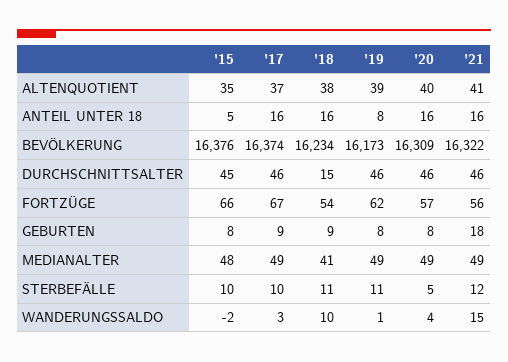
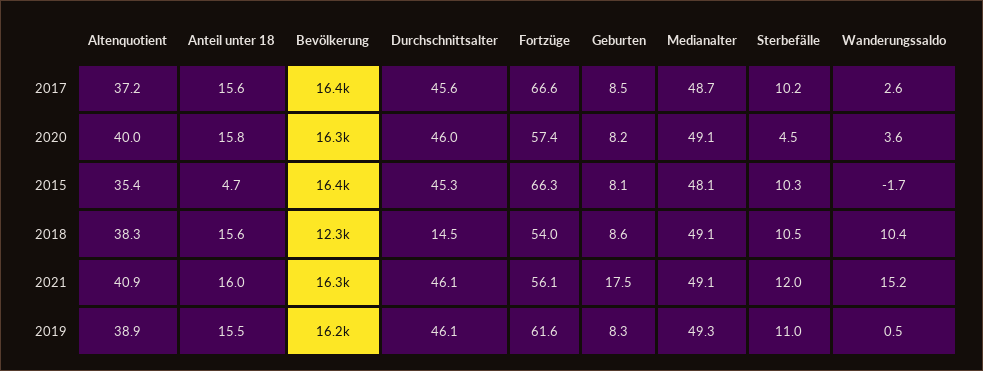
'19, ANTEIL UNTER 18: 8 -> 15.5
'18, BEVÖLKERUNG: 16234 -> 12300
'18, MEDIANALTER: 41 -> 49.1

